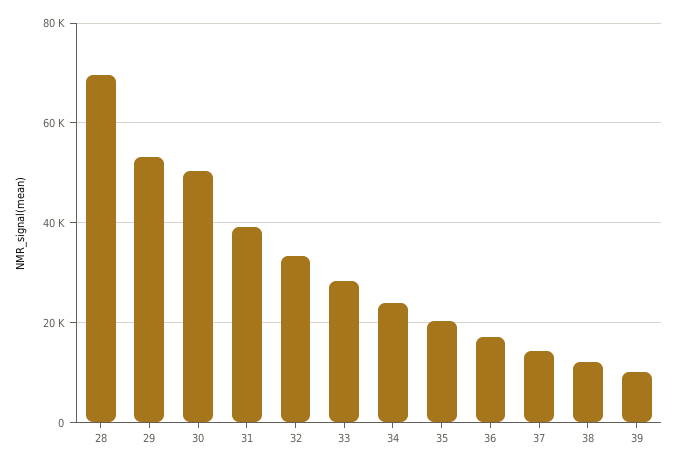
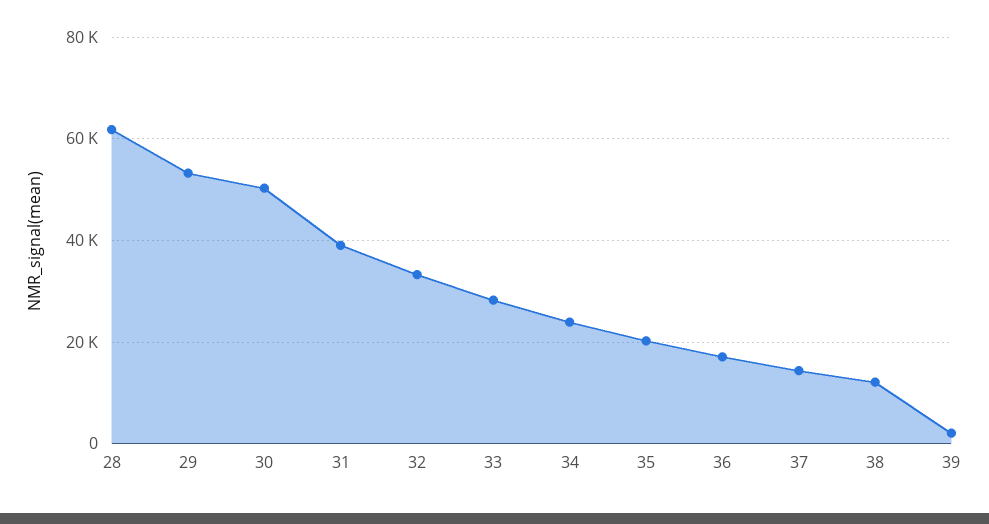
28: 70000 -> 62000
39: 10000 -> 2000

